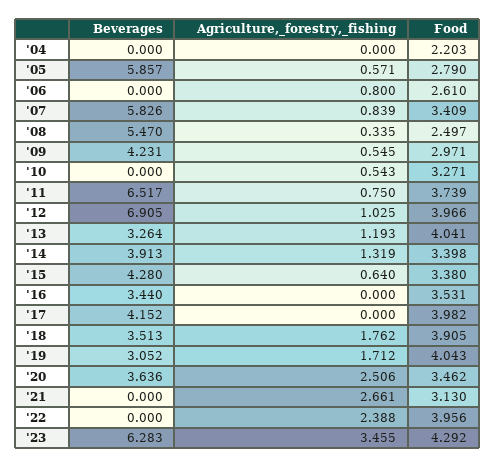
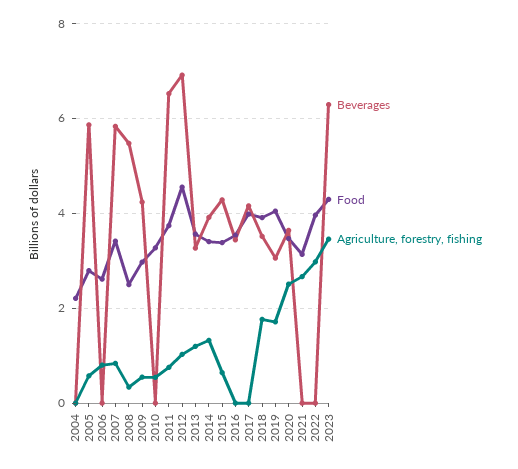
Food, '12: 3.966 -> 4.6
Food, '13: 4.041 -> 3.6
Agriculture,_forestry,_fishing, '22: 2.388 -> 3

